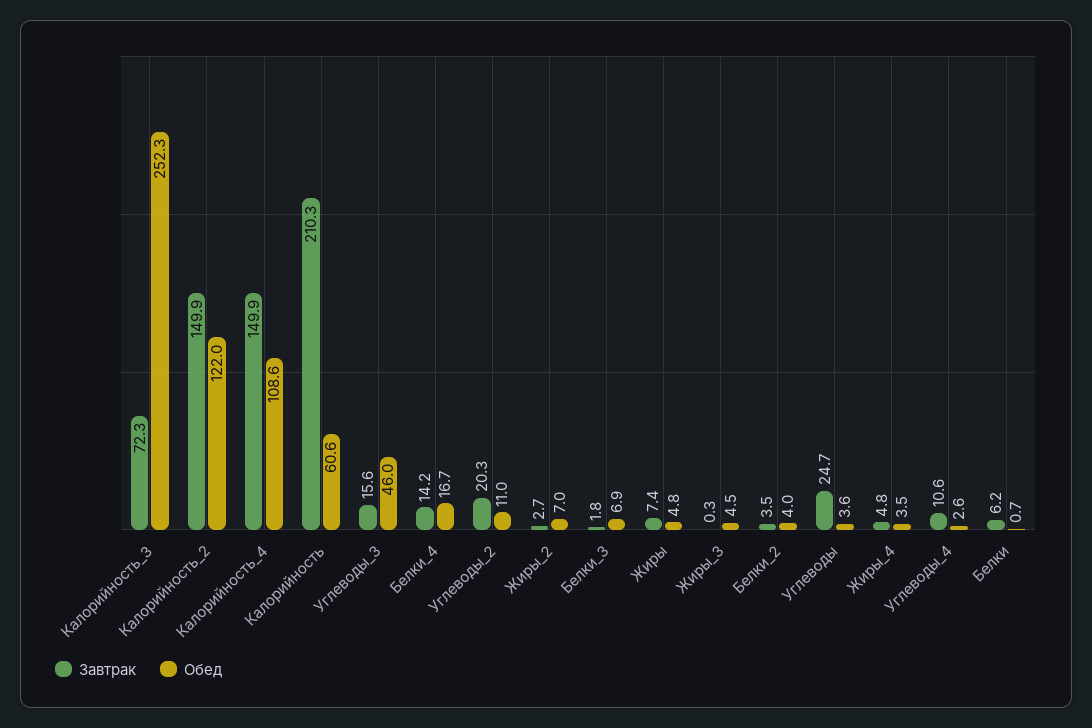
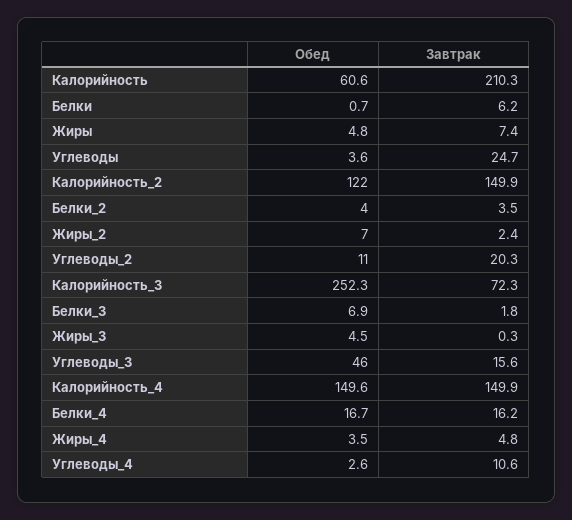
Обед, Калорийность_4: 108.6 -> 149.6
Завтрак, Белки_4: 14.2 -> 16.2
Завтрак, Жиры_2: 2.7 -> 2.4

